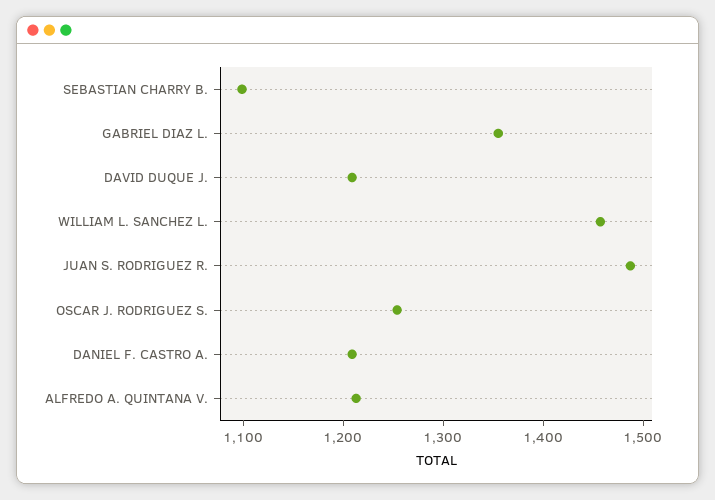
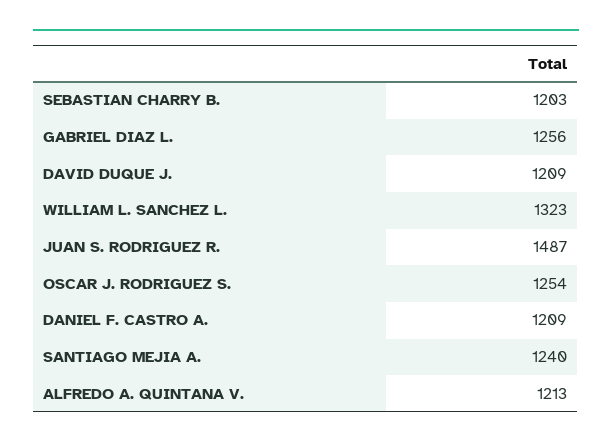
SEBASTIAN CHARRY B.: 1100 -> 1203
GABRIEL DIAZ L.: 1360 -> 1256
WILLIAM L. SANCHEZ L.: 1460 -> 1323
SANTIAGO MEJIA A.: none -> 1240

